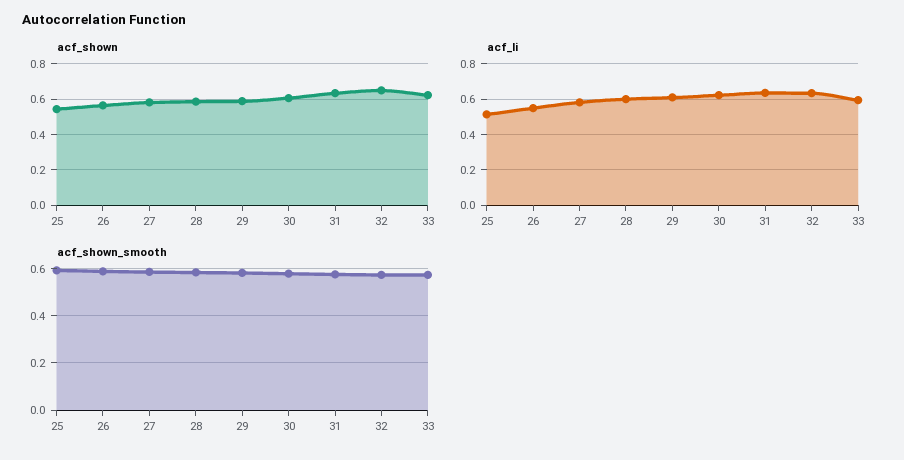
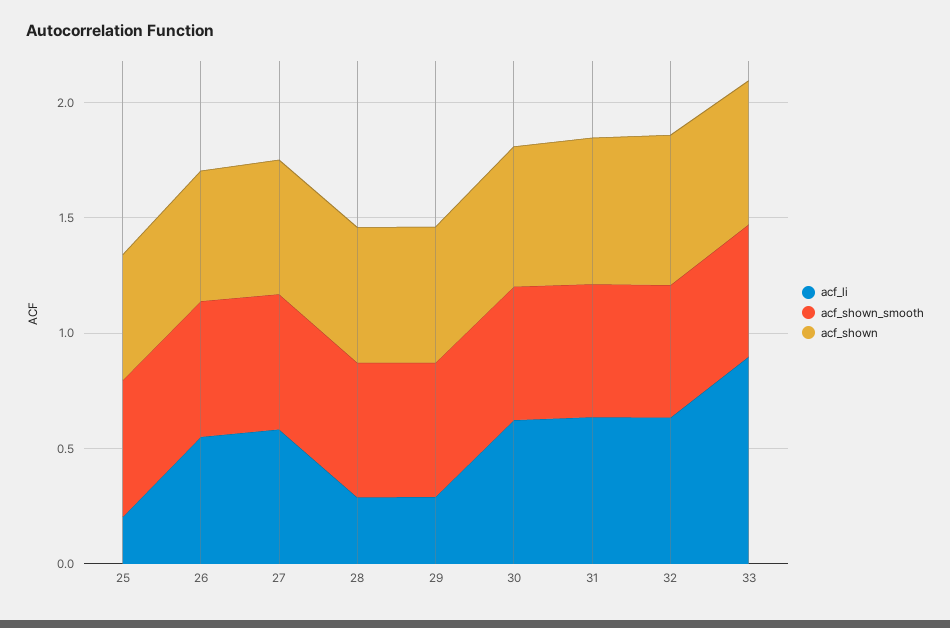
acf_li, 25: 0.5 -> 0.2
acf_li, 28: 0.6 -> 0.3
acf_li, 29: 0.6 -> 0.3
acf_li, 33: 0.6 -> 0.9

